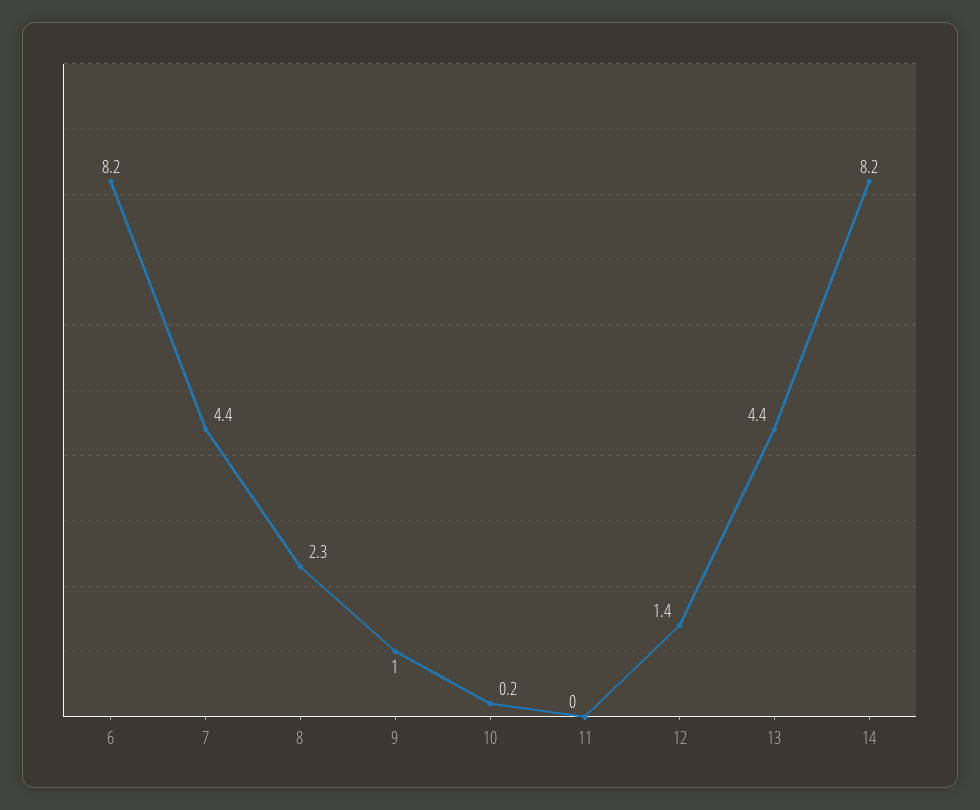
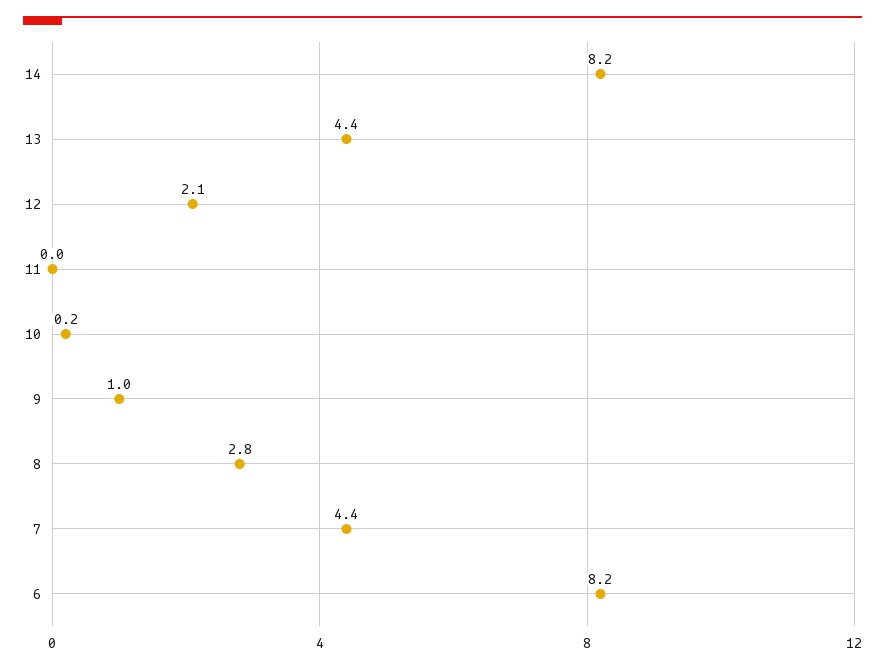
8: 2.3 -> 2.8
12: 1.4 -> 2.1

